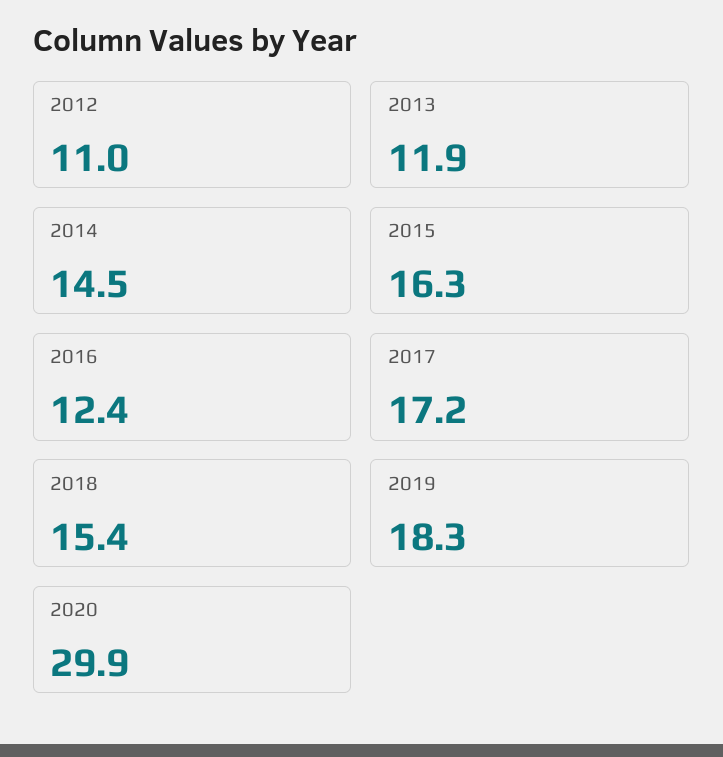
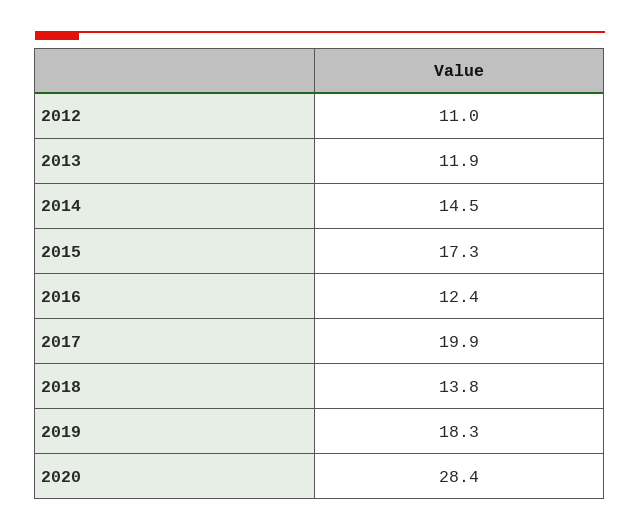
2015: 16.3 -> 17.3
2017: 17.2 -> 19.9
2018: 15.4 -> 13.8
2020: 29.9 -> 28.4

